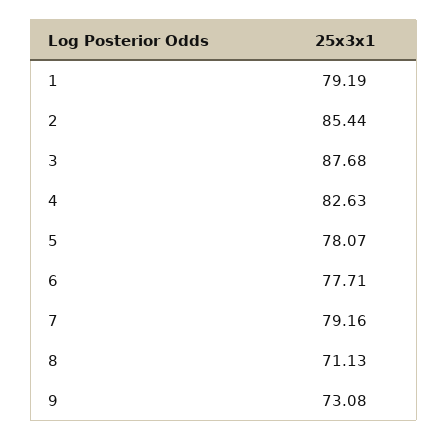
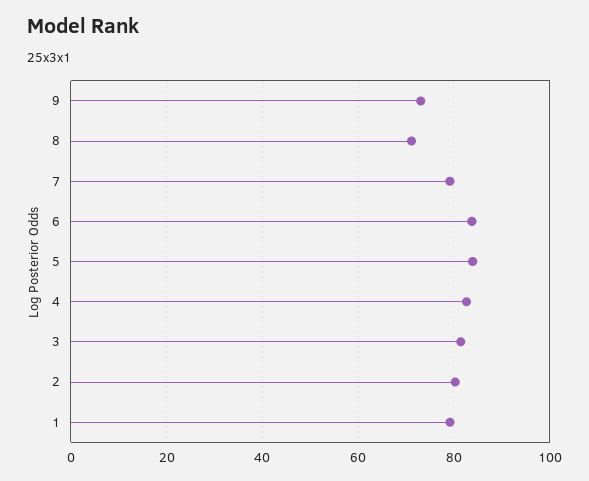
2: 85.44 -> 80
3: 87.68 -> 82
5: 78.07 -> 84
6: 77.71 -> 84

